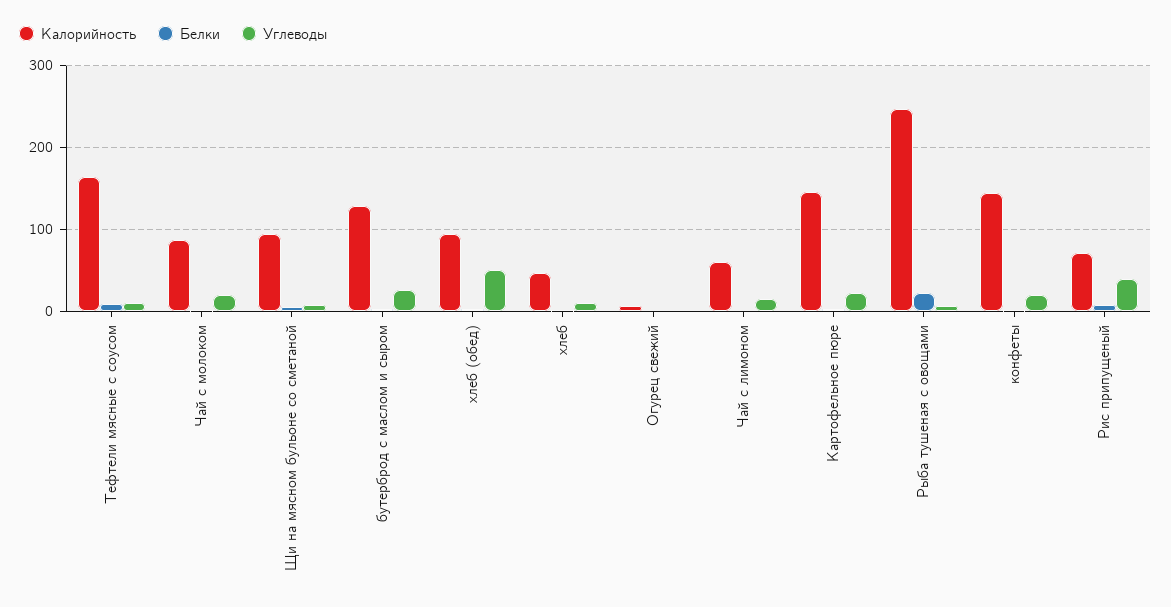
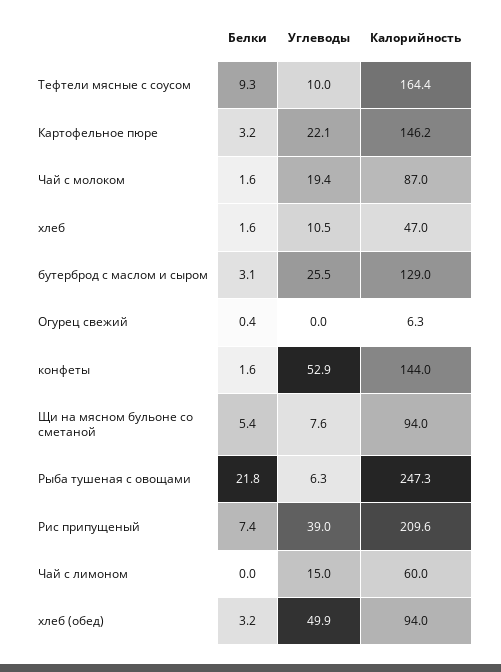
Углеводы, конфеты: 20 -> 52.9
Калорийность, Рис припущеный: 70 -> 209.6

